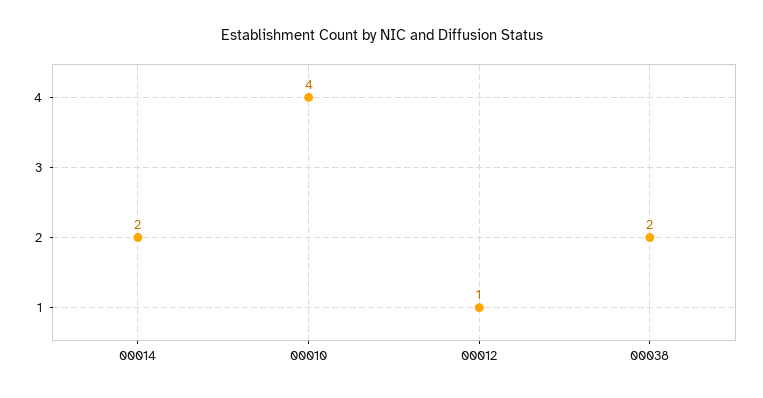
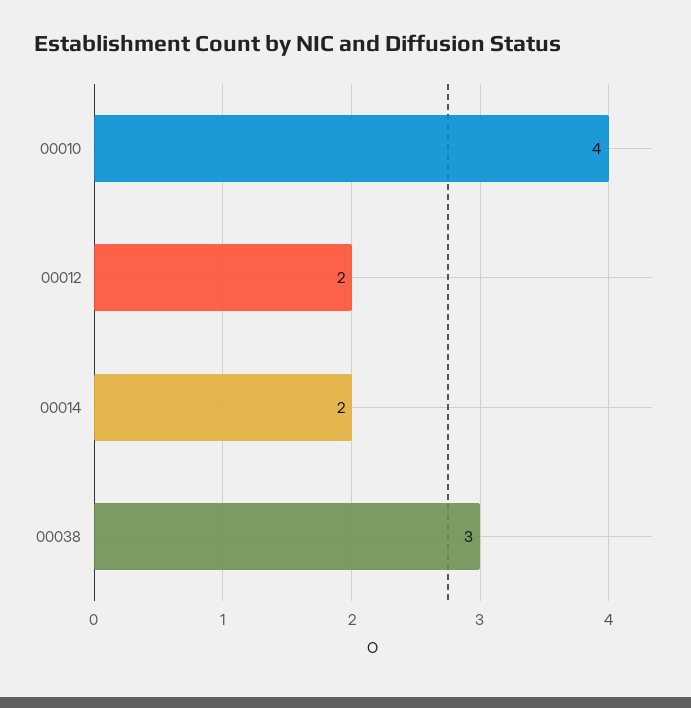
00012: 1 -> 2
00038: 2 -> 3

